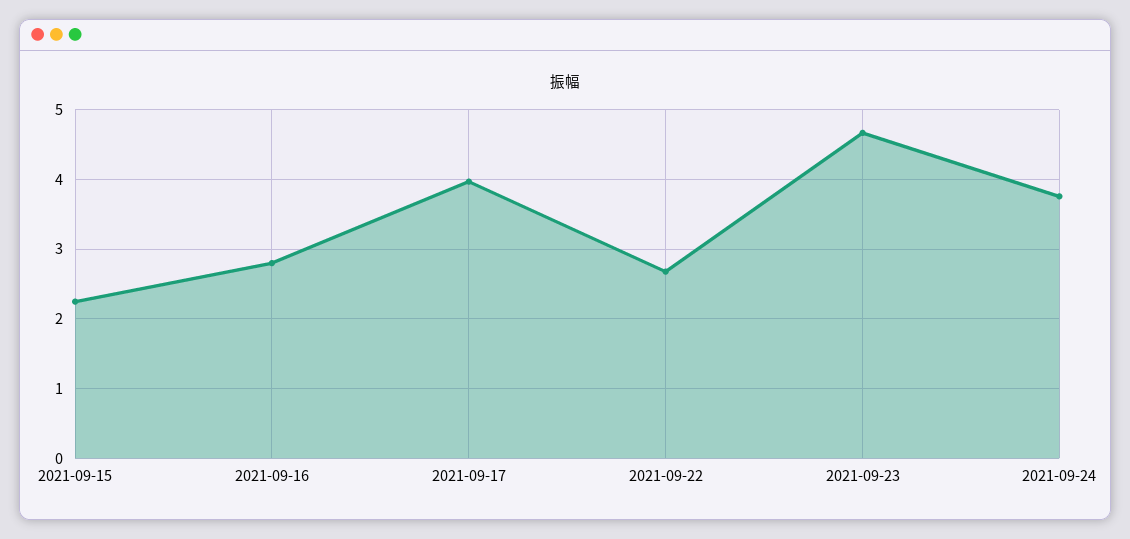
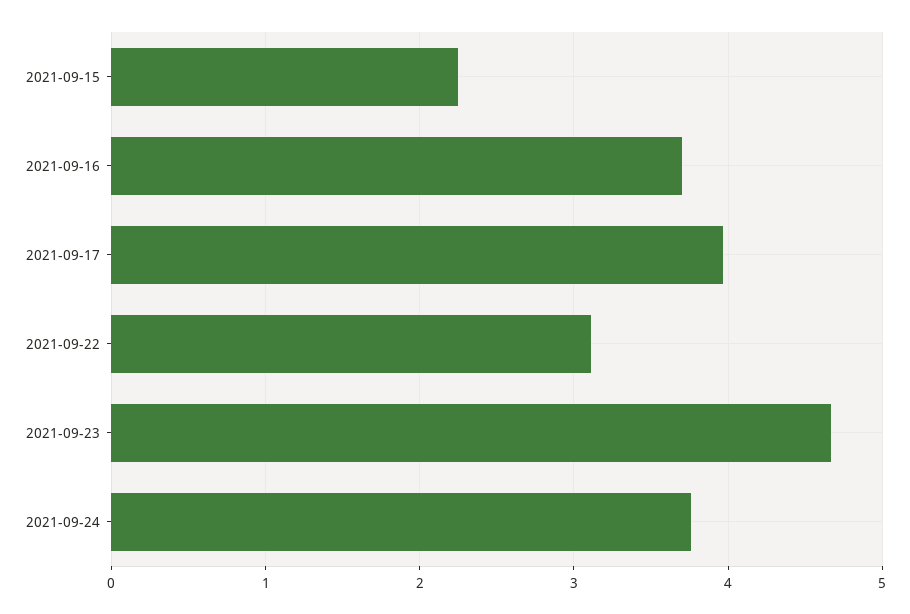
2021-09-16: 2.8 -> 3.7
2021-09-22: 2.7 -> 3.1

